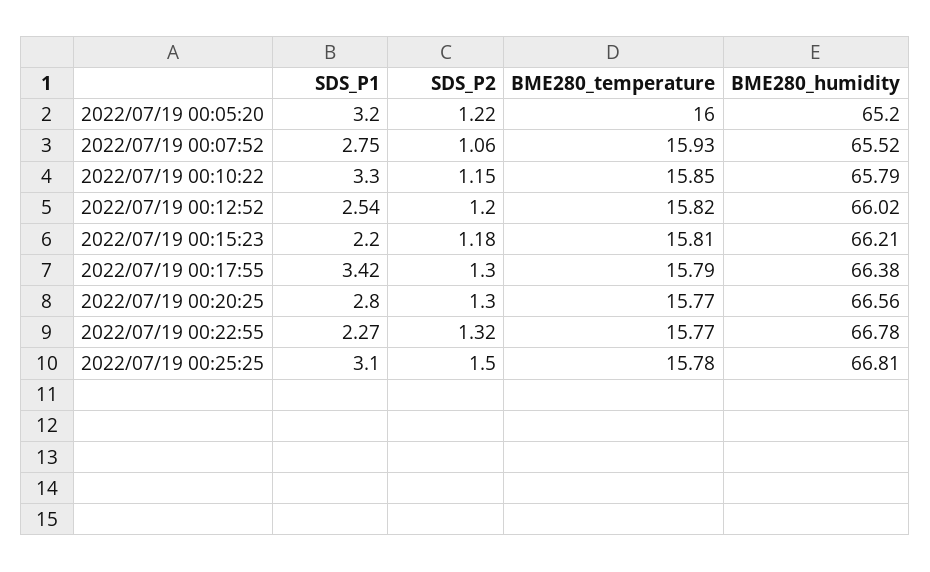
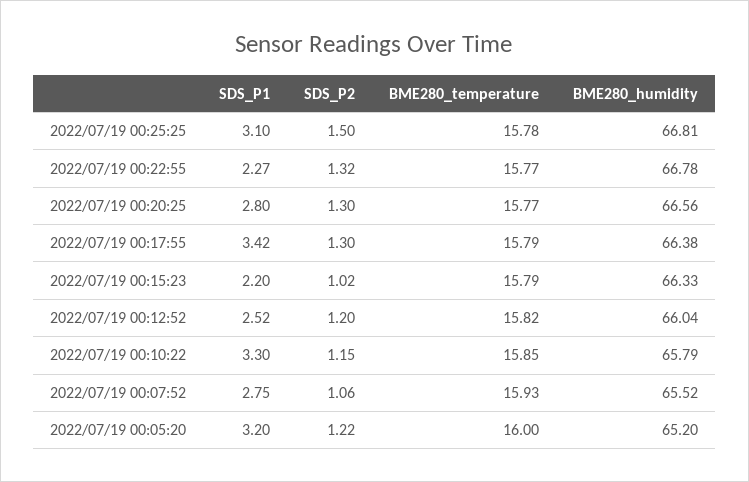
SDS_P1, 2022/07/19 00:12:52: 2.54 -> 2.52
BME280_humidity, 2022/07/19 00:12:52: 66.02 -> 66.04
SDS_P2, 2022/07/19 00:15:23: 1.18 -> 1.02
BME280_temperature, 2022/07/19 00:15:23: 15.81 -> 15.79
BME280_humidity, 2022/07/19 00:15:23: 66.21 -> 66.33

